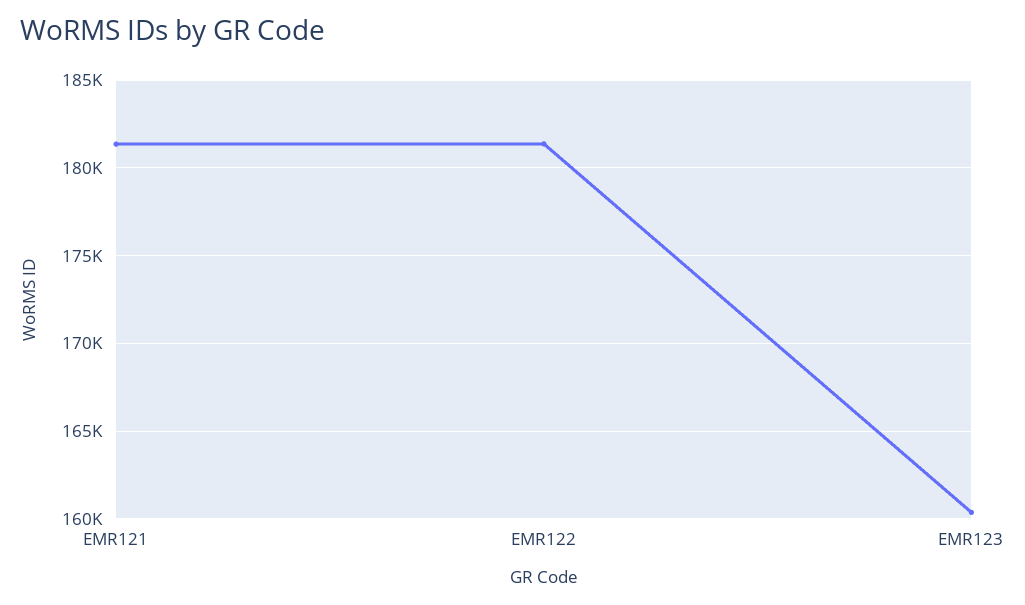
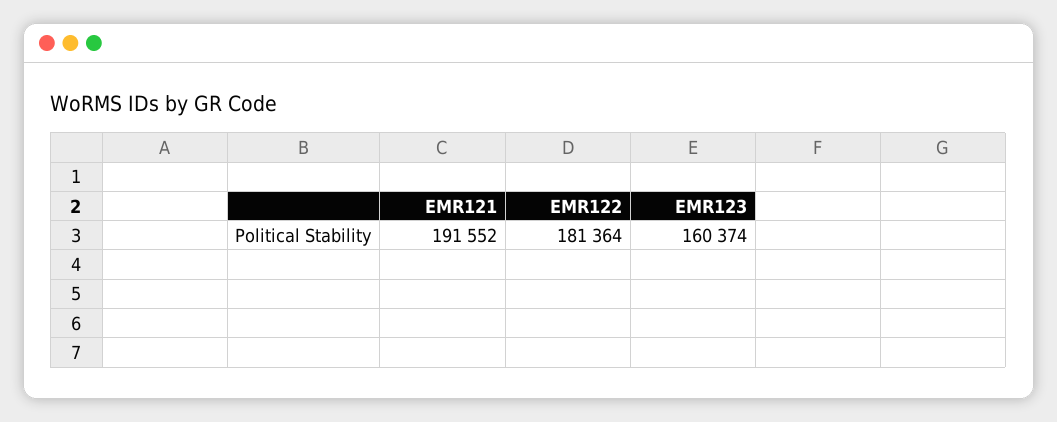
EMR121: 181500 -> 191552

